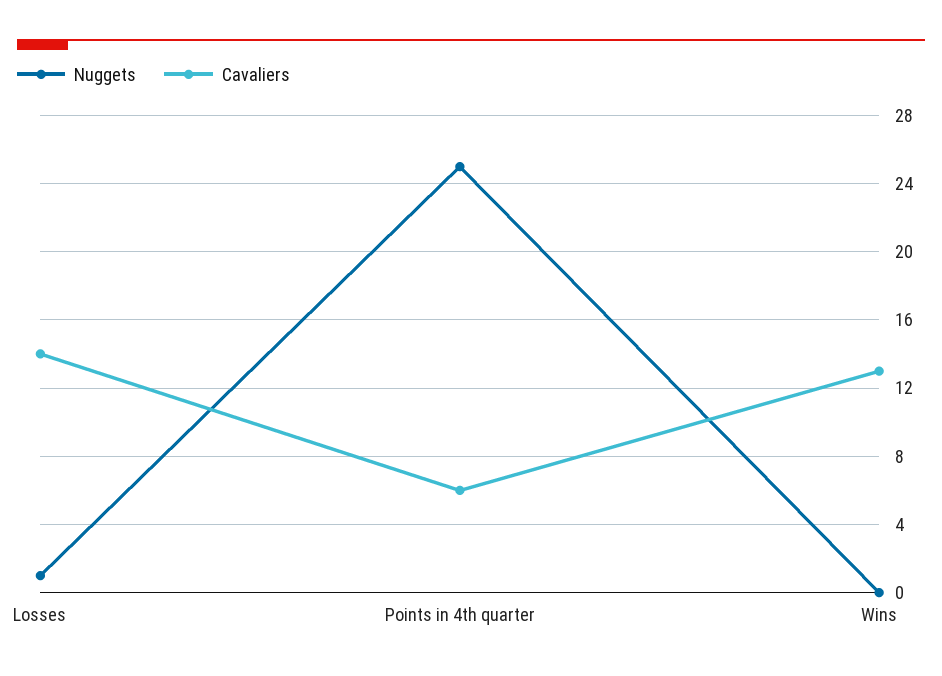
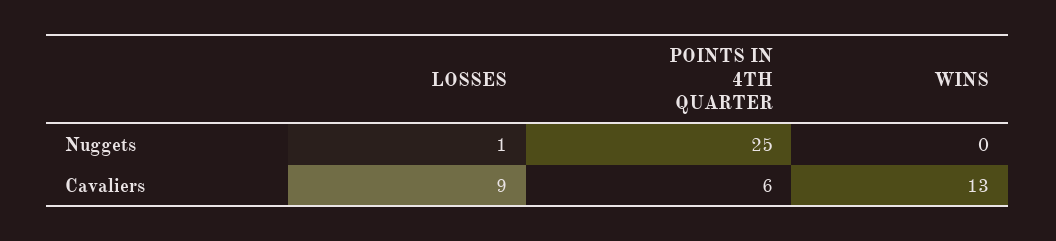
Cavaliers, Losses: 14 -> 9

